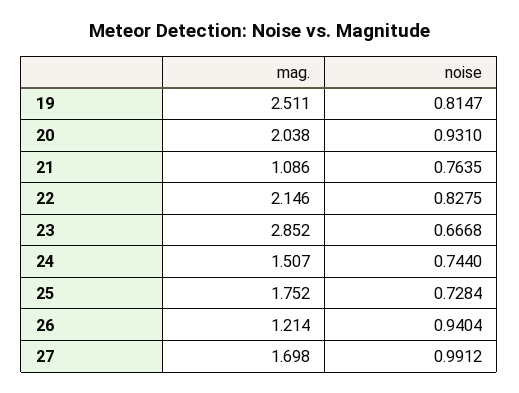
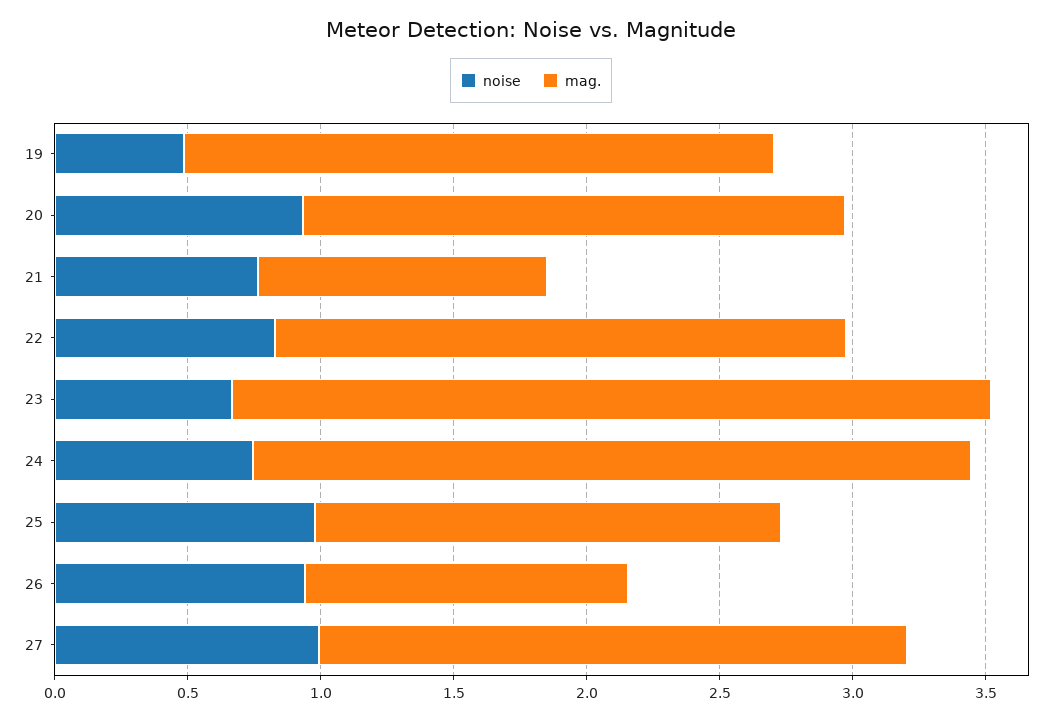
mag., 19: 2.511 -> 2.2
noise, 19: 0.8147 -> 0.5
mag., 24: 1.507 -> 2.7
noise, 25: 0.7284 -> 1
mag., 27: 1.698 -> 2.2

